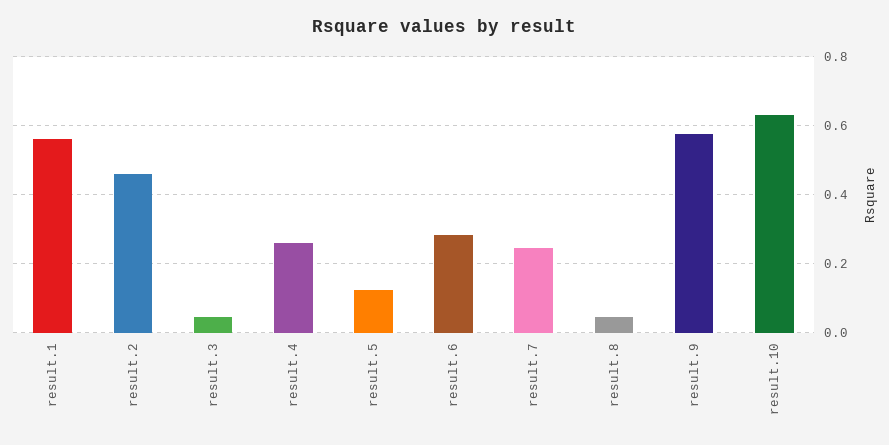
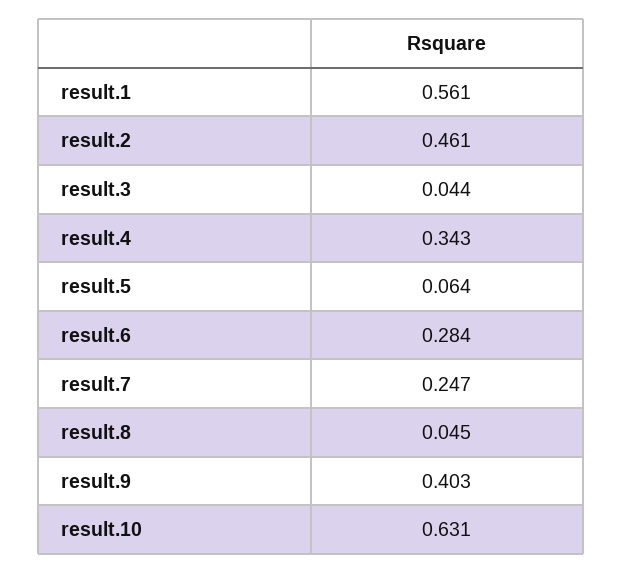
result.4: 0.26 -> 0.343
result.5: 0.12 -> 0.064
result.9: 0.58 -> 0.403

